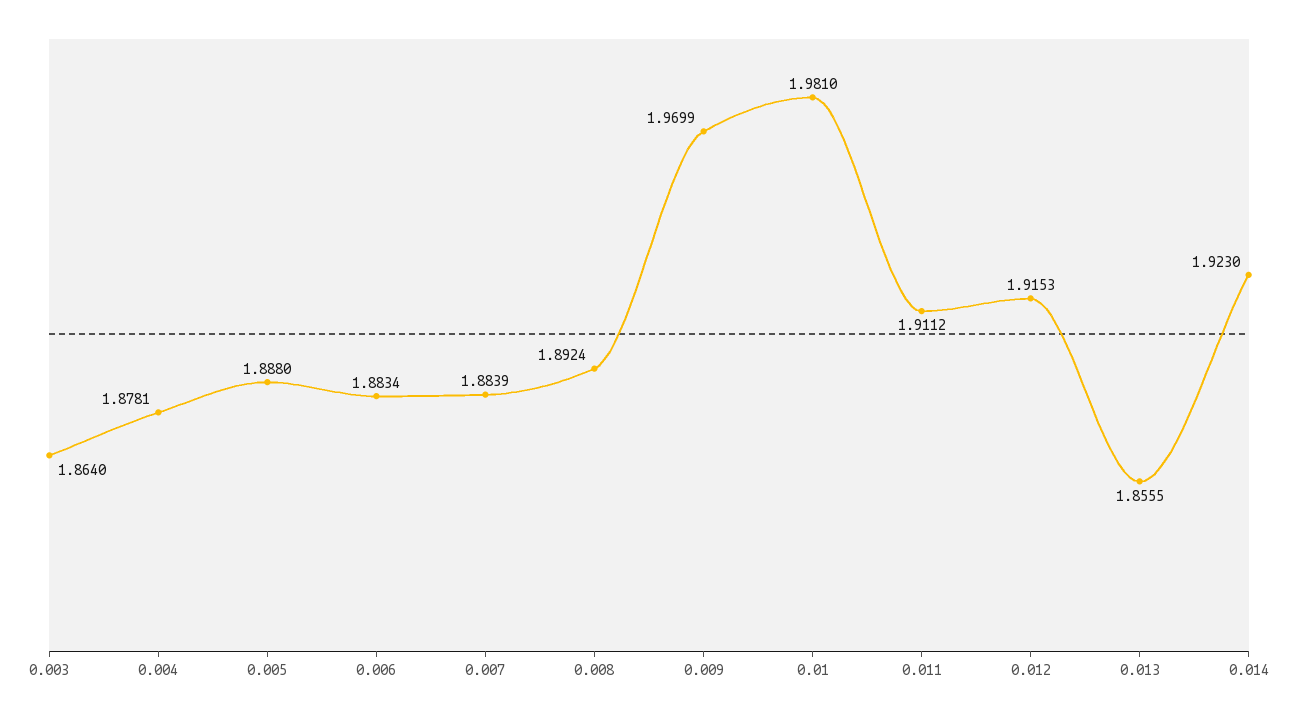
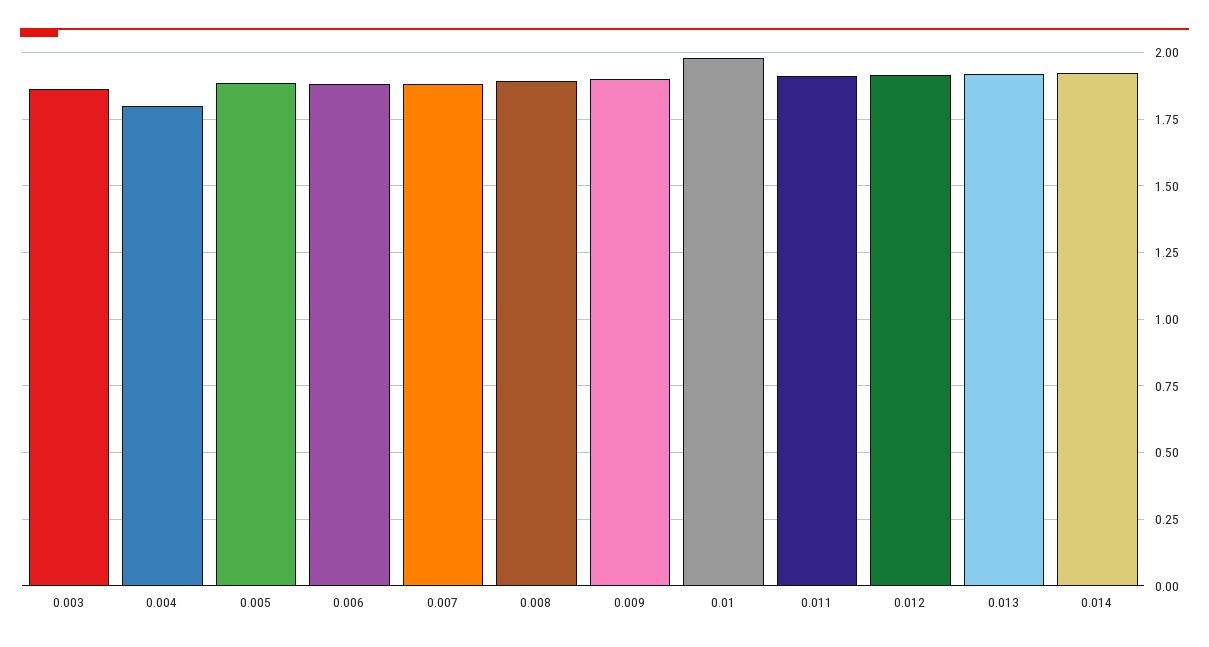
0.004: 1.8781 -> 1.8
0.009: 1.9699 -> 1.9
0.013: 1.8555 -> 1.925

